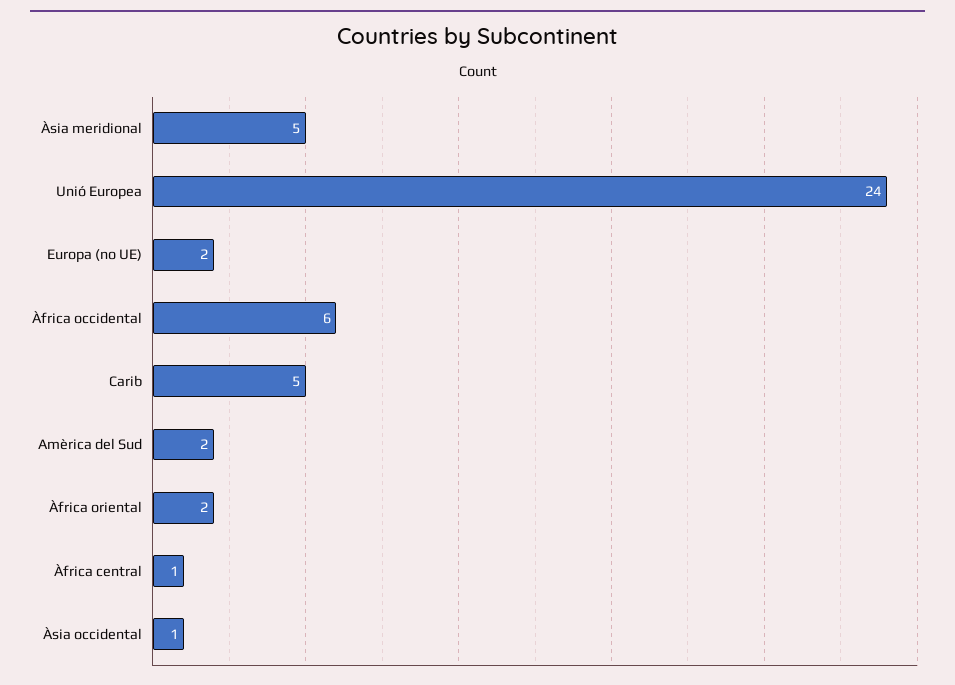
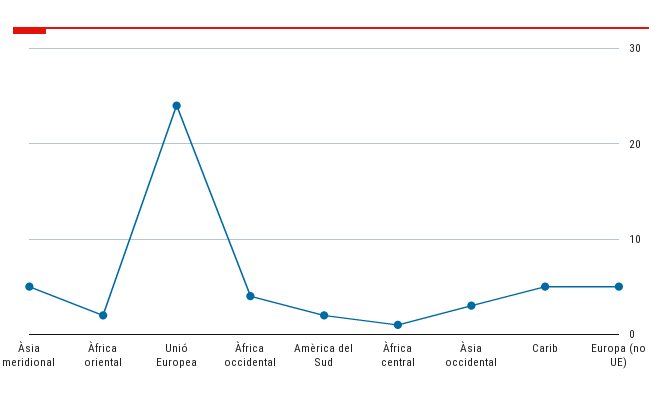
Europa (no UE): 2 -> 5
Àfrica occidental: 6 -> 4
Àsia occidental: 1 -> 3

